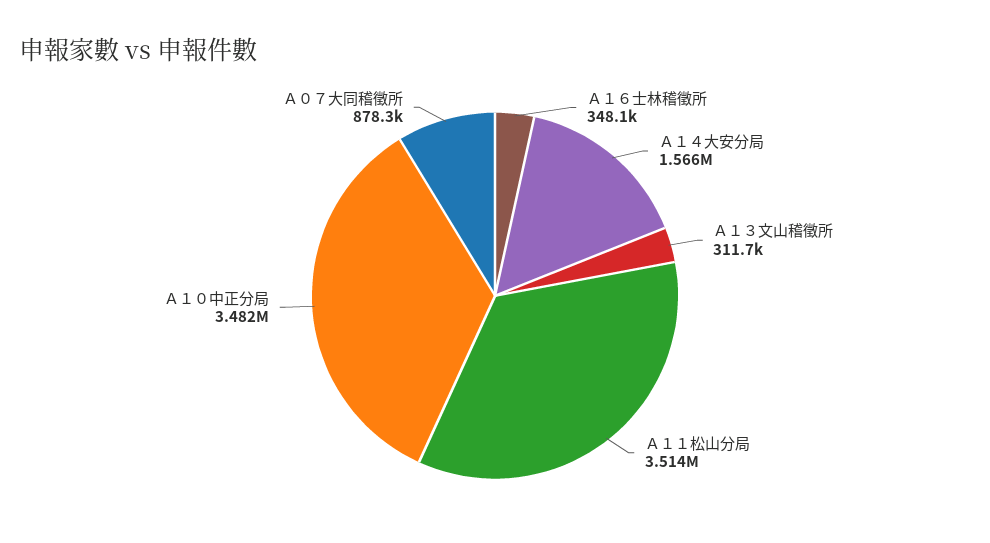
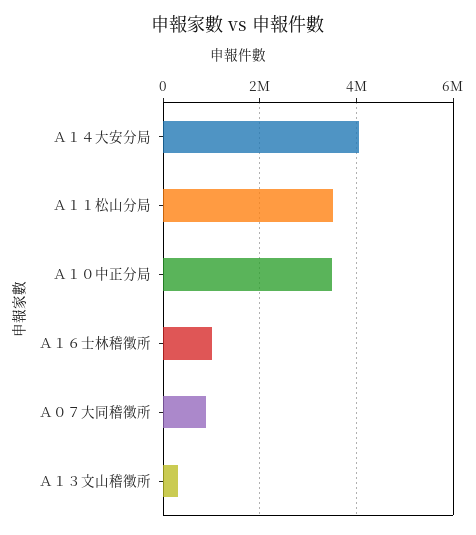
Ａ１６士林稽徵所: 348100 -> 1000000
Ａ１４大安分局: 1566000 -> 4000000

